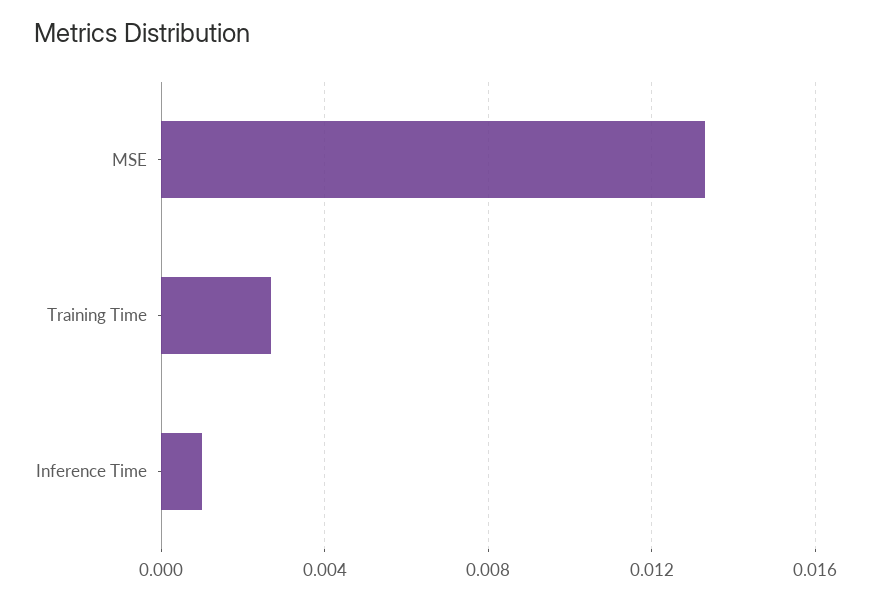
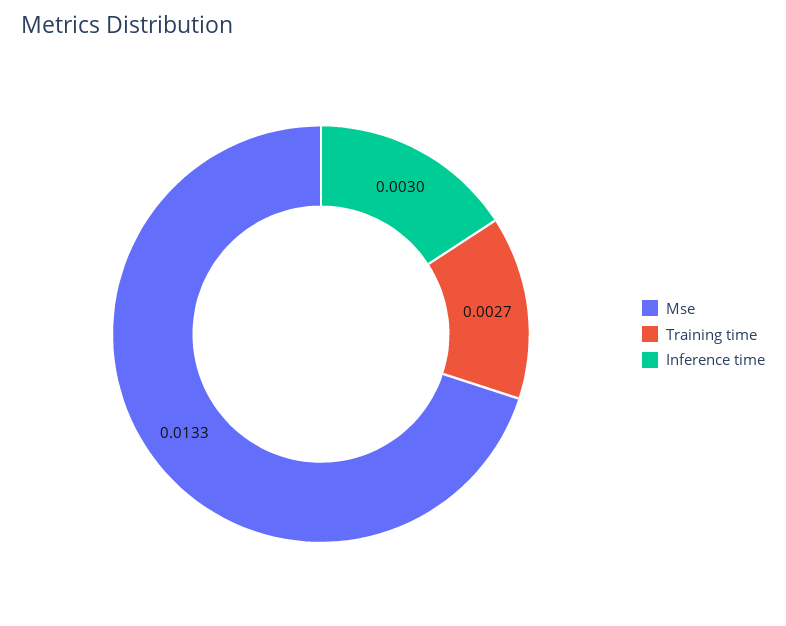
Inference Time: 0.001 -> 0.003

